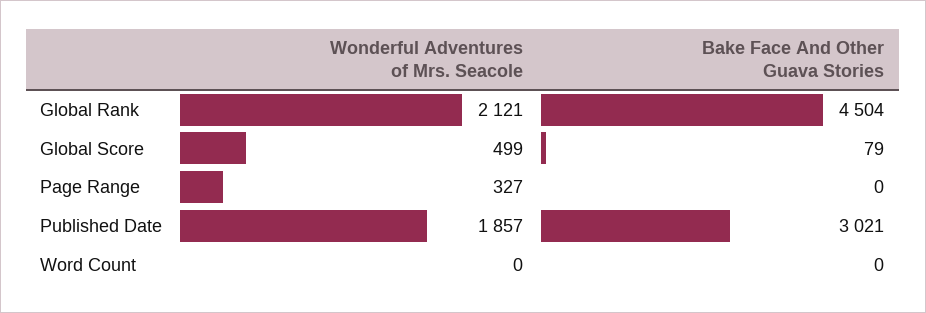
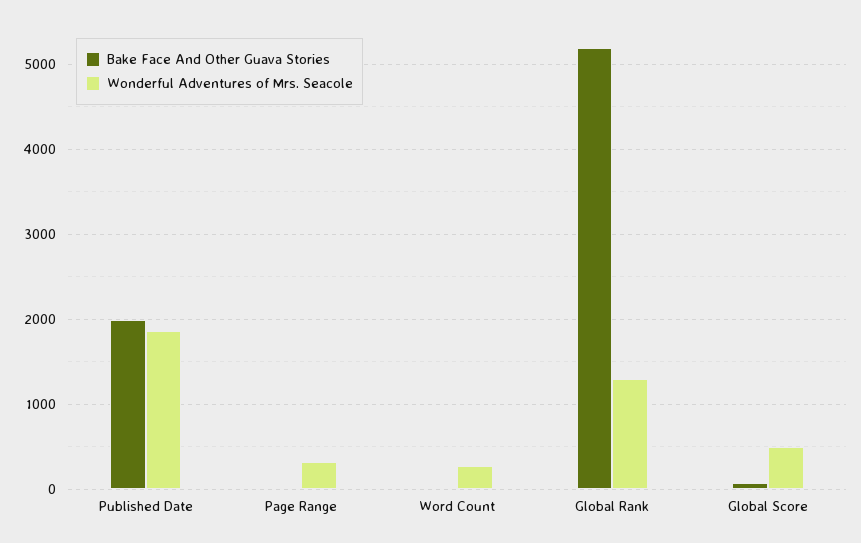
Wonderful Adventures of Mrs. Seacole, Global Rank: 2121 -> 1300
Bake Face And Other Guava Stories, Global Rank: 4504 -> 5200
Bake Face And Other Guava Stories, Published Date: 3021 -> 2000
Wonderful Adventures of Mrs. Seacole, Word Count: 0 -> 300

